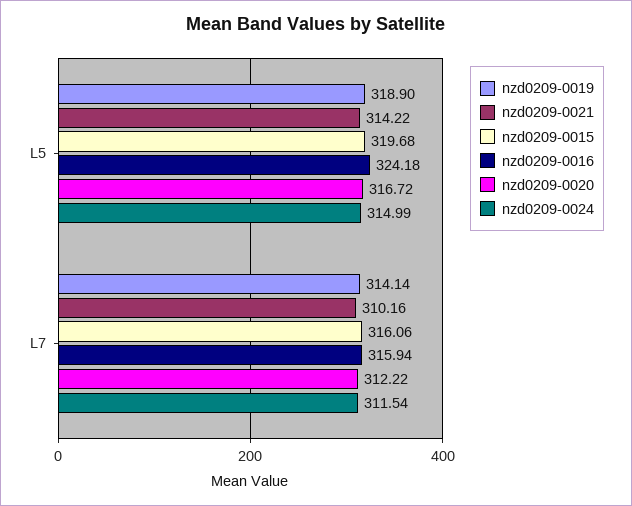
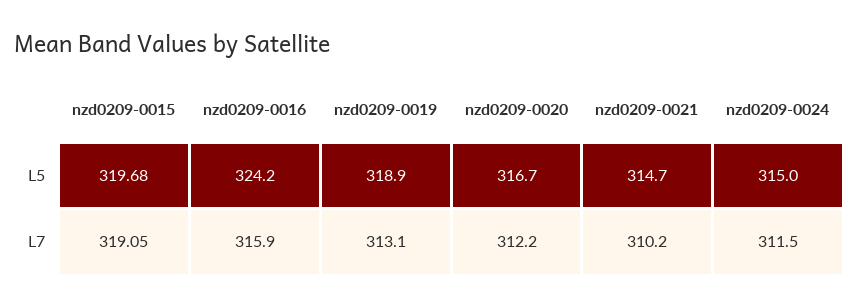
nzd0209-0021, L5: 314.22 -> 314.7
nzd0209-0019, L7: 314.14 -> 313.1
nzd0209-0015, L7: 316.06 -> 319.05

